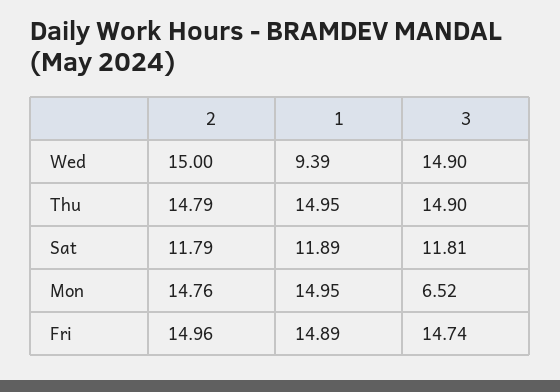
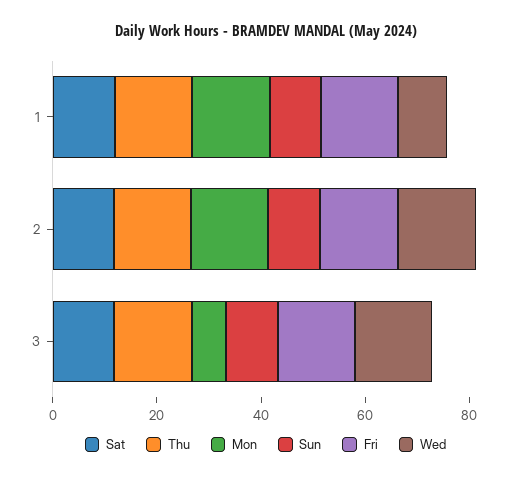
Sun, 1: none -> 10
Sun, 2: none -> 10
Sun, 3: none -> 10

